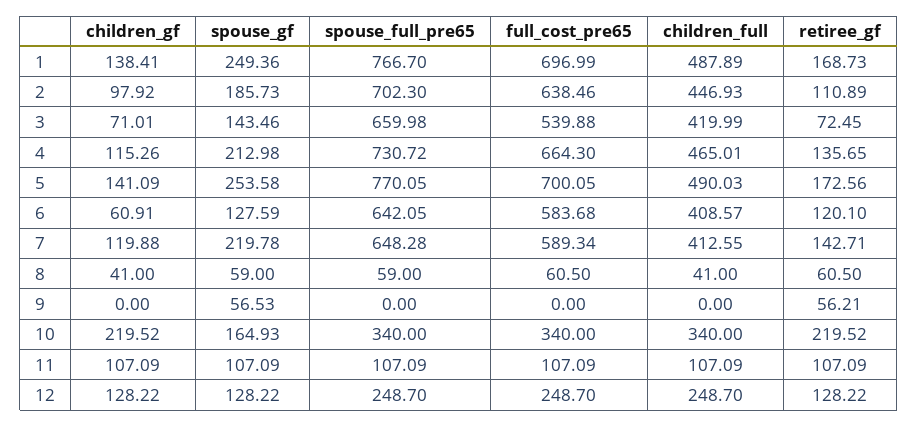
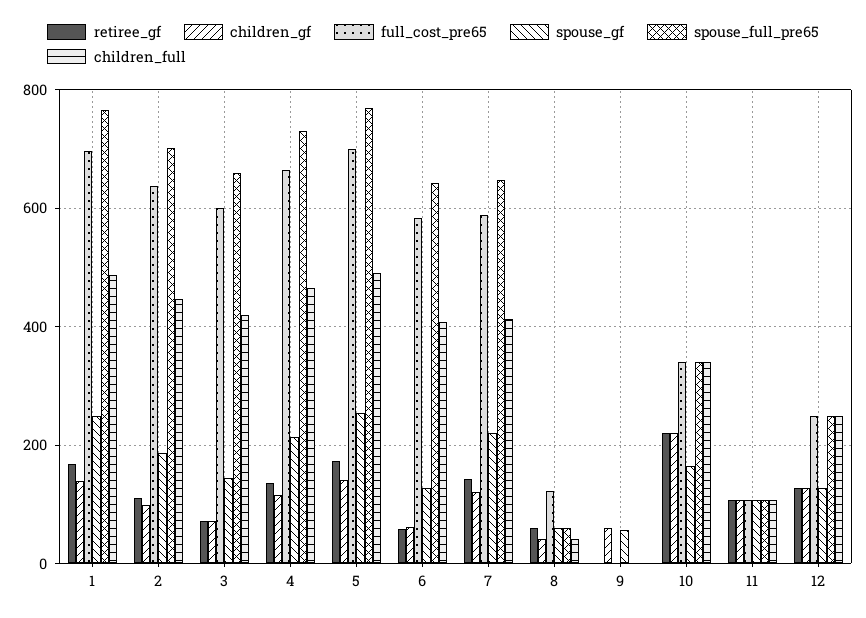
full_cost_pre65, 3: 539.88 -> 600
retiree_gf, 6: 120.1 -> 60
full_cost_pre65, 8: 60.5 -> 120
children_gf, 9: 0 -> 60
retiree_gf, 9: 56.21 -> 0

